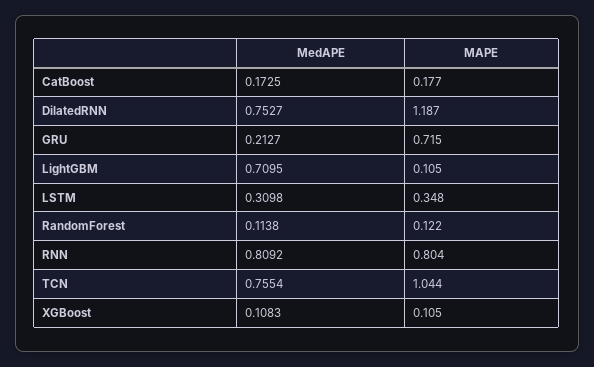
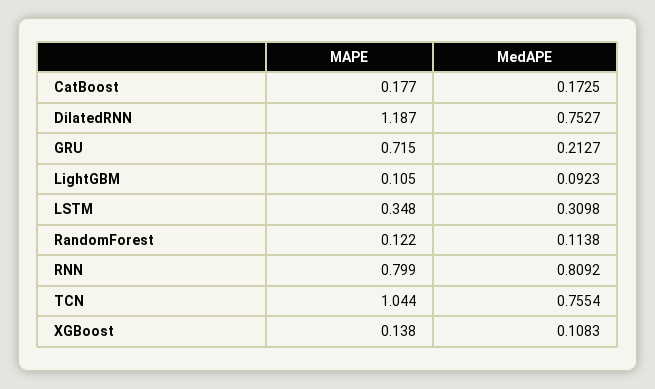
MedAPE, LightGBM: 0.7095 -> 0.0923
MAPE, RNN: 0.804 -> 0.799
MAPE, XGBoost: 0.105 -> 0.138

